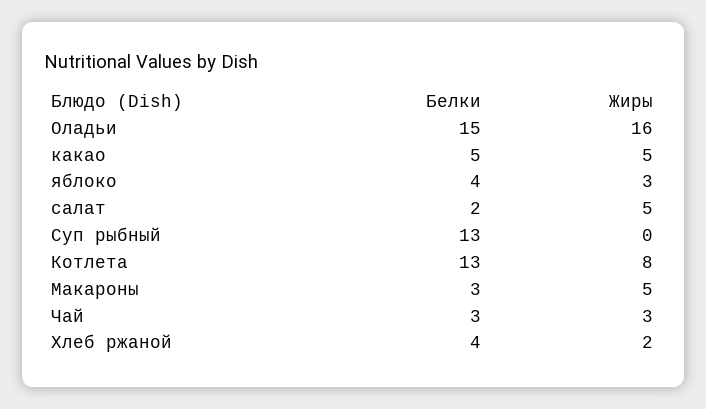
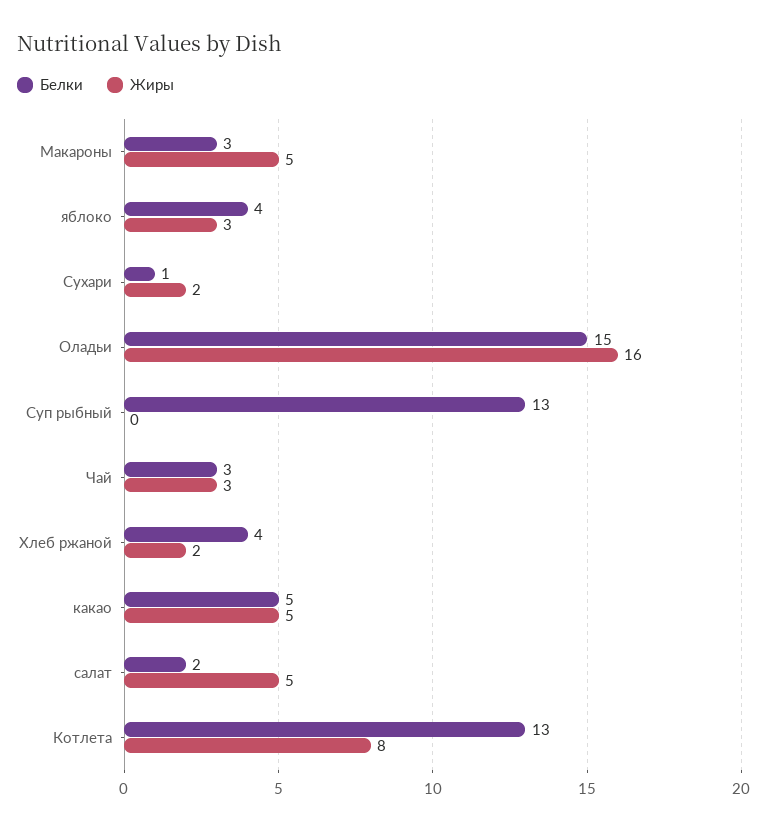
Белки, Сухари: none -> 1
Жиры, Сухари: none -> 2

